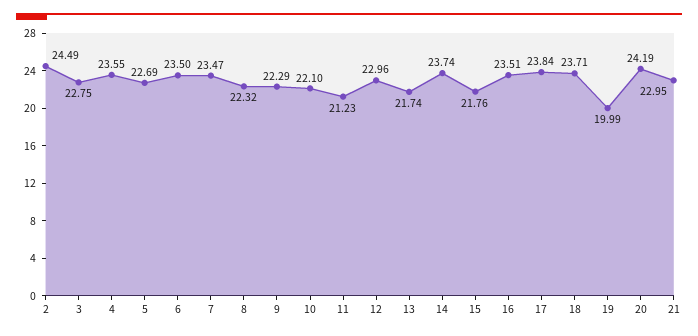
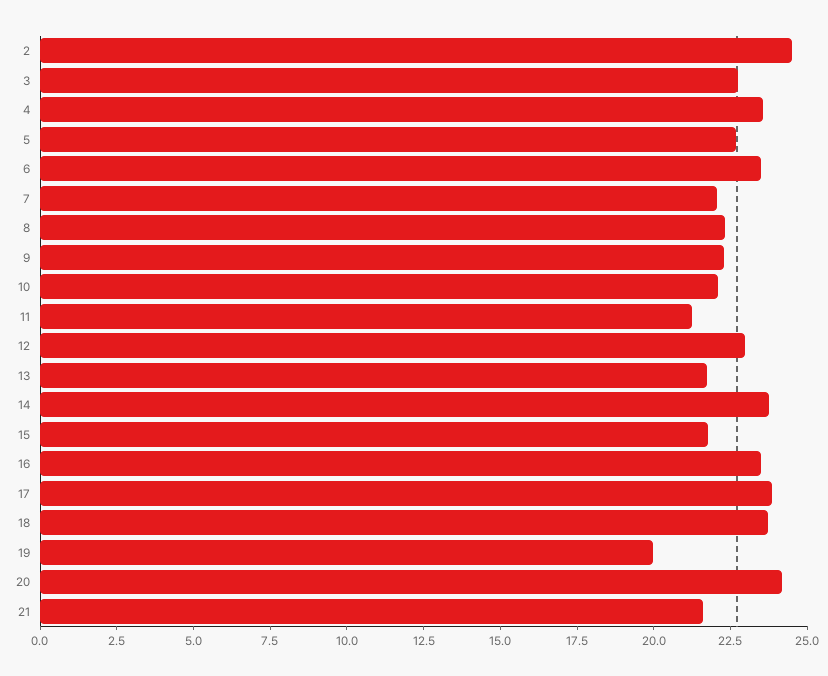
7: 23.47 -> 22
21: 22.95 -> 21.5

